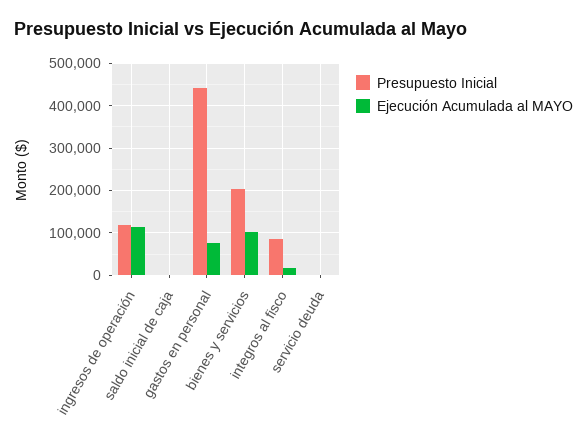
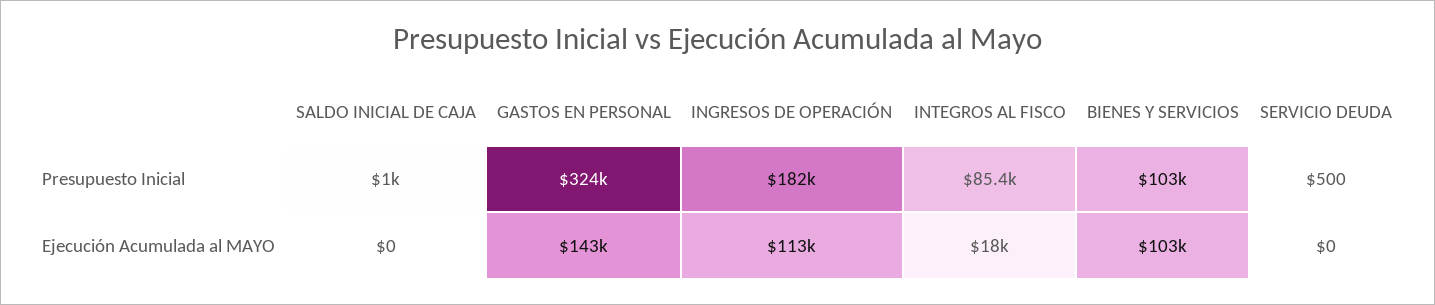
Presupuesto Inicial, ingresos de operación: 120000 -> 182000
Presupuesto Inicial, gastos en personal: 440000 -> 324000
Ejecución Acumulada al MAYO, gastos en personal: 80000 -> 143000
Presupuesto Inicial, bienes y servicios: 200000 -> 103000

